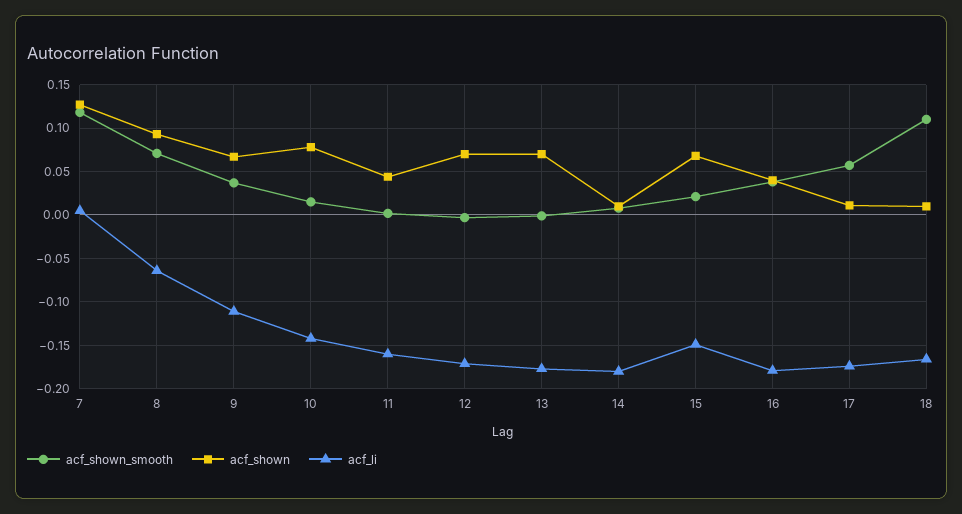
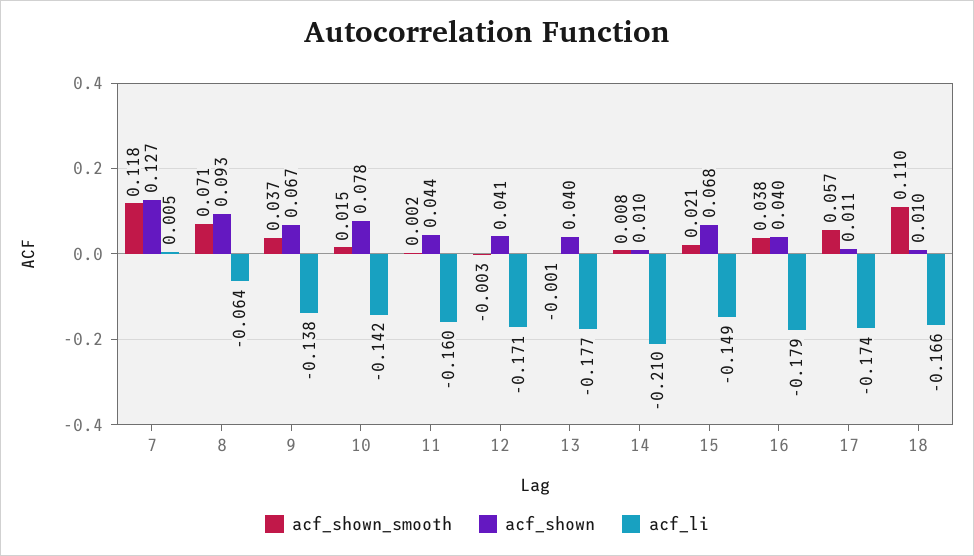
acf_li, 9: -0.11 -> -0.138
acf_shown, 12: 0.07 -> 0.041
acf_shown, 13: 0.07 -> 0.04
acf_li, 14: -0.18 -> -0.21

